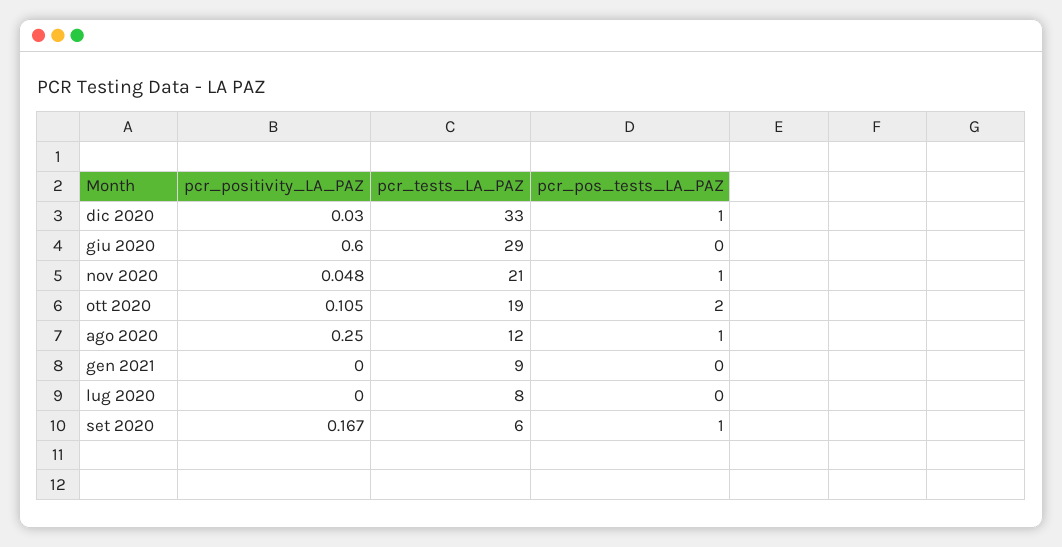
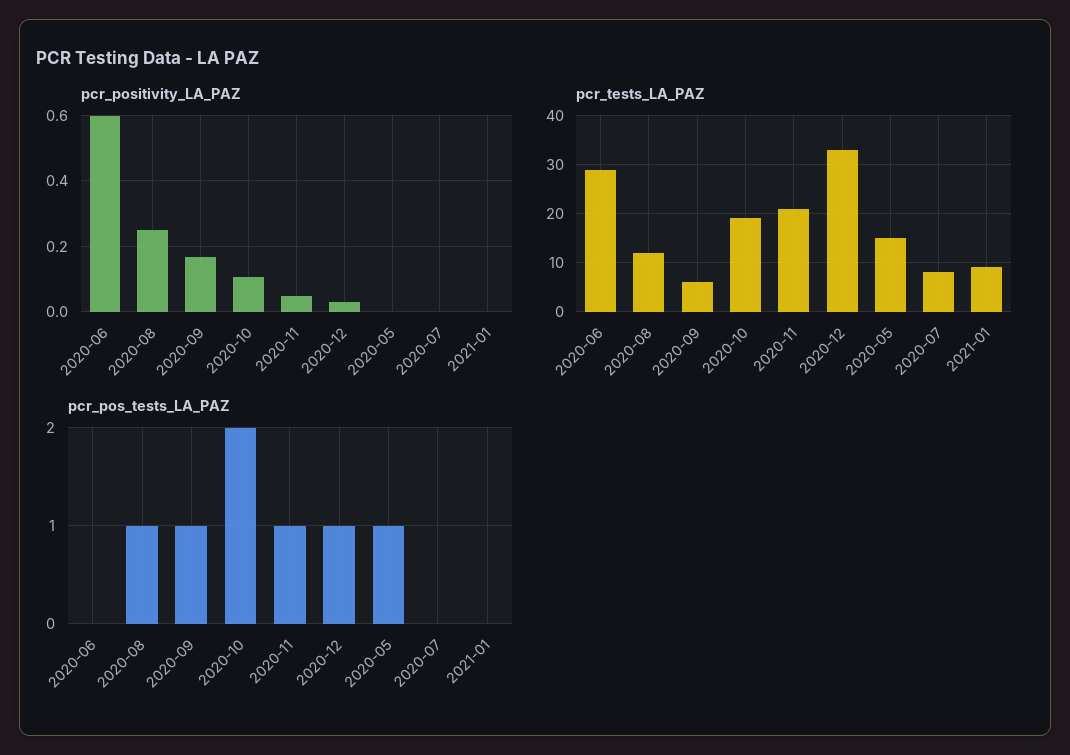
pcr_positivity_LA_PAZ, 2020-05: none -> 0
pcr_tests_LA_PAZ, 2020-05: none -> 15
pcr_pos_tests_LA_PAZ, 2020-05: none -> 1

